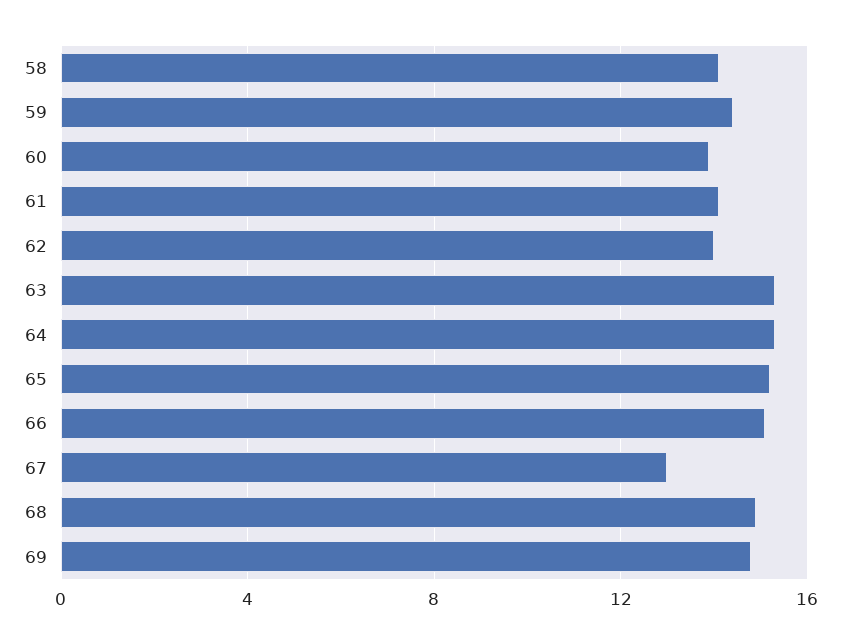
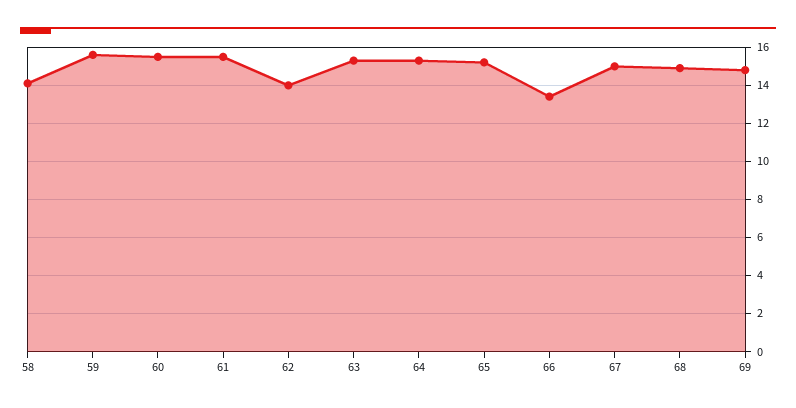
59: 14.5 -> 15.5
60: 14 -> 15.5
61: 14 -> 15.5
66: 15 -> 13.5
67: 13 -> 15

